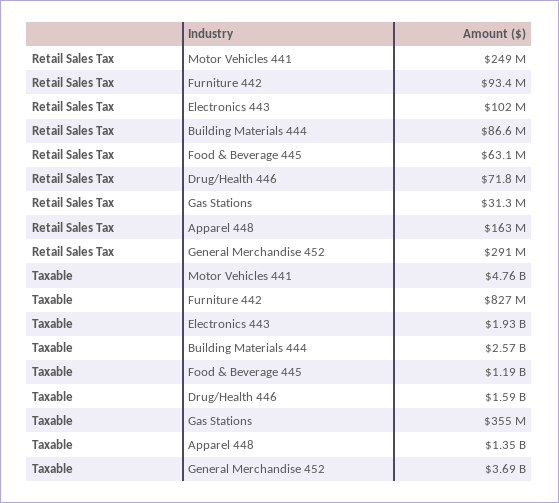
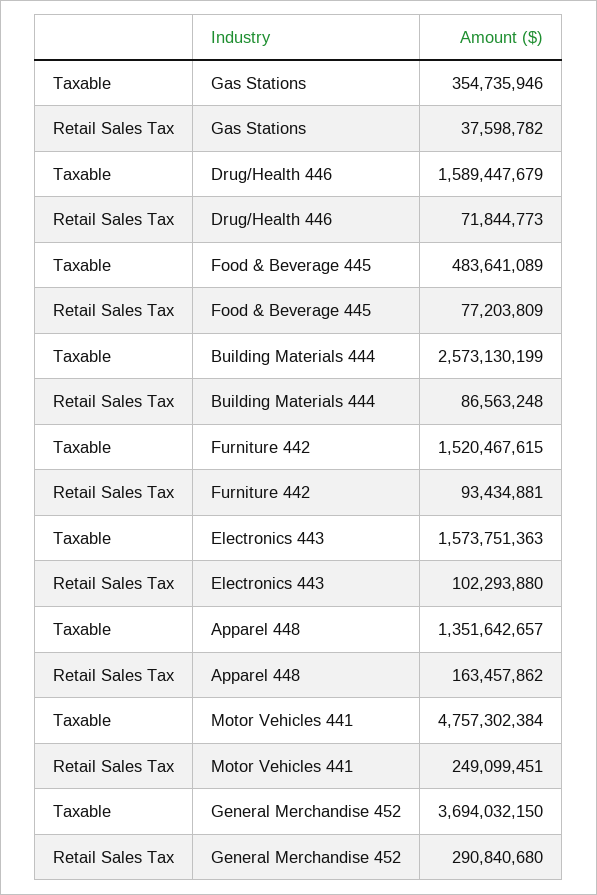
Retail Sales Tax, Food & Beverage 445: 63100000 -> 77203809
Retail Sales Tax, Gas Stations: 31300000 -> 37598782
Taxable, Furniture 442: 827000000 -> 1520467615
Taxable, Electronics 443: 1930000000 -> 1573751363
Taxable, Food & Beverage 445: 1190000000 -> 483641089

